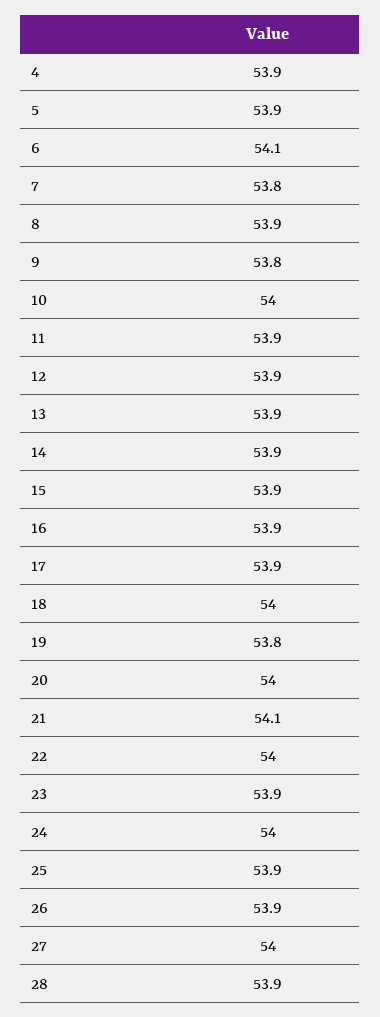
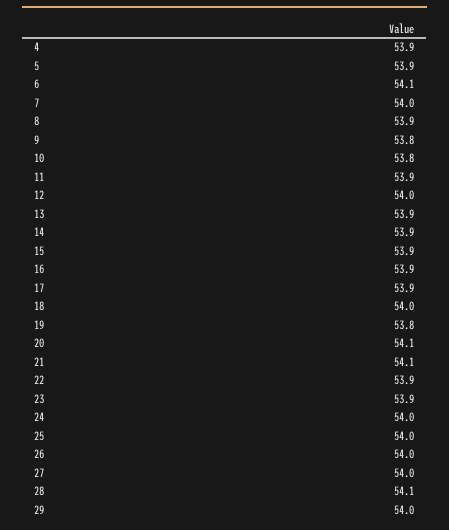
7: 53.8 -> 54
10: 54 -> 53.8
12: 53.9 -> 54
20: 54 -> 54.1
22: 54 -> 53.9
25: 53.9 -> 54
26: 53.9 -> 54
28: 53.9 -> 54.1
29: none -> 54

